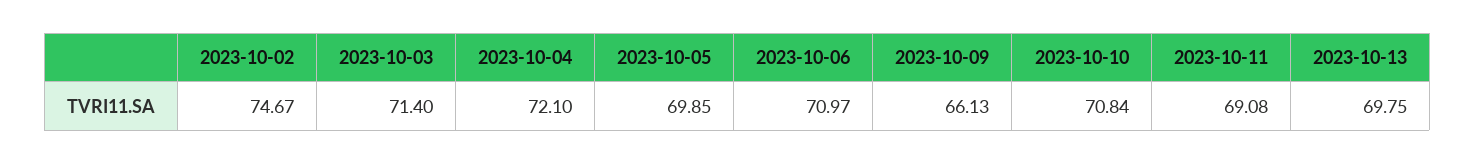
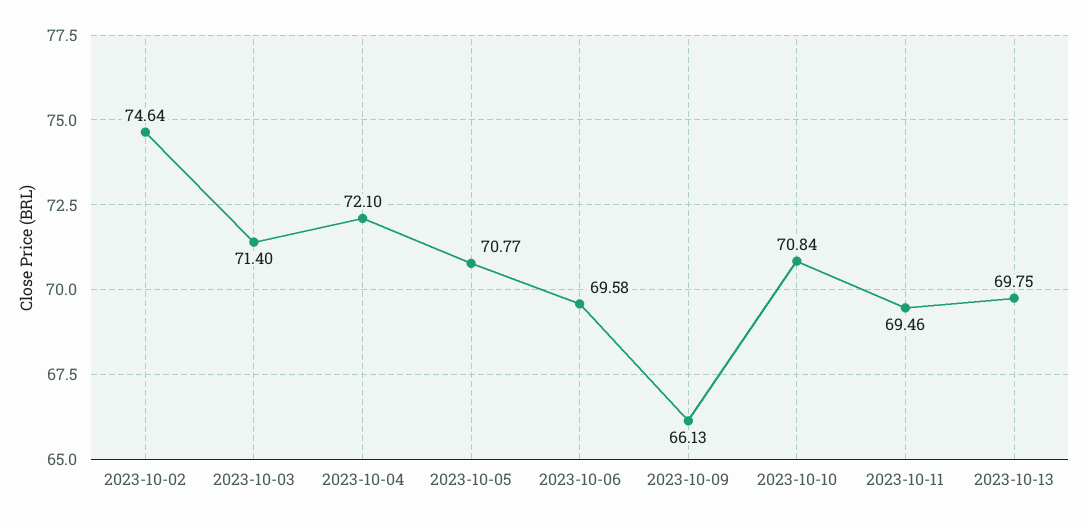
2023-10-02: 74.67 -> 74.64
2023-10-05: 69.85 -> 70.77
2023-10-06: 70.97 -> 69.58
2023-10-11: 69.08 -> 69.46

